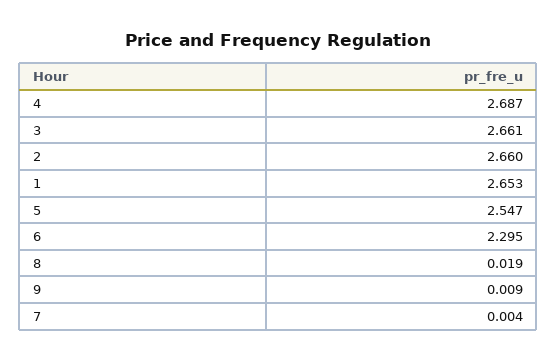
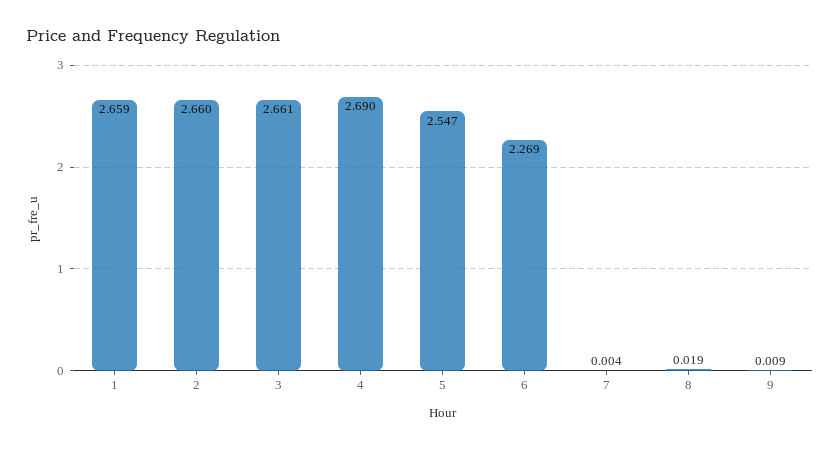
4: 2.687 -> 2.69
1: 2.653 -> 2.659
6: 2.295 -> 2.269

